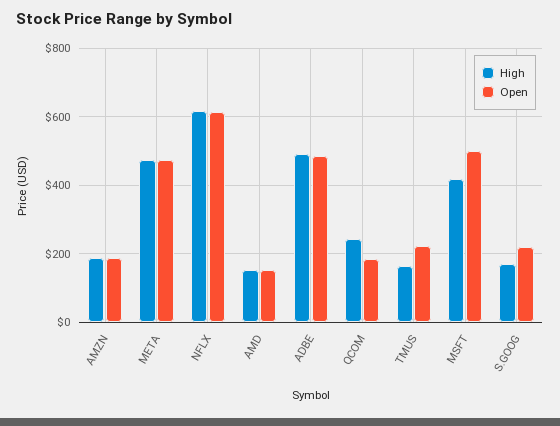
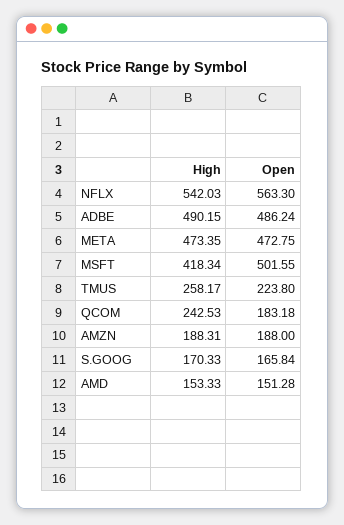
High, NFLX: 620 -> 542.03
Open, NFLX: 620 -> 563.3
High, TMUS: 160 -> 258.17
Open, S.GOOG: 220 -> 165.84

